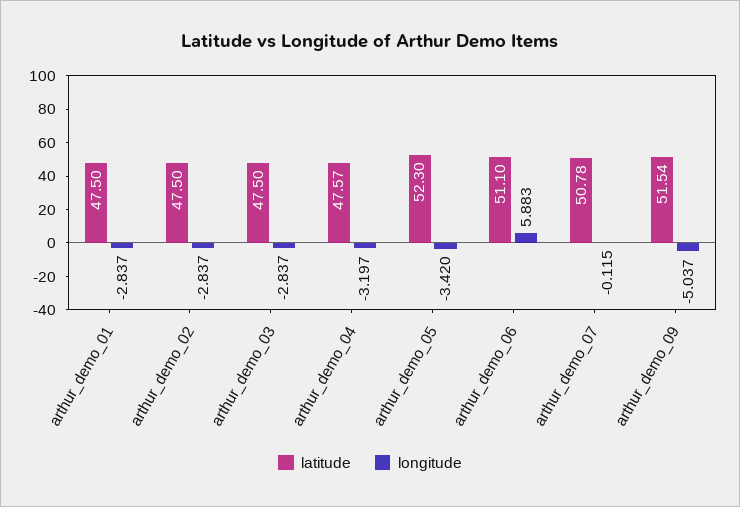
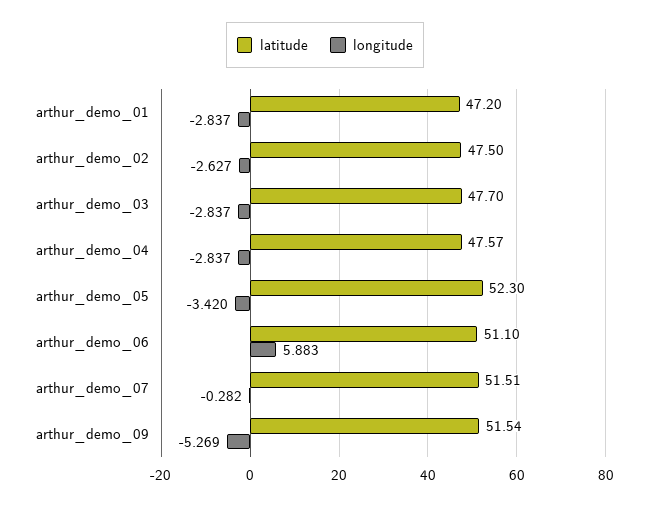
latitude, arthur_demo_01: 47.5 -> 47.2
longitude, arthur_demo_02: -2.837 -> -2.627
latitude, arthur_demo_03: 47.5 -> 47.7
longitude, arthur_demo_04: -3.197 -> -2.837
latitude, arthur_demo_07: 50.78 -> 51.51
longitude, arthur_demo_07: -0.115 -> -0.282
longitude, arthur_demo_09: -5.037 -> -5.269

